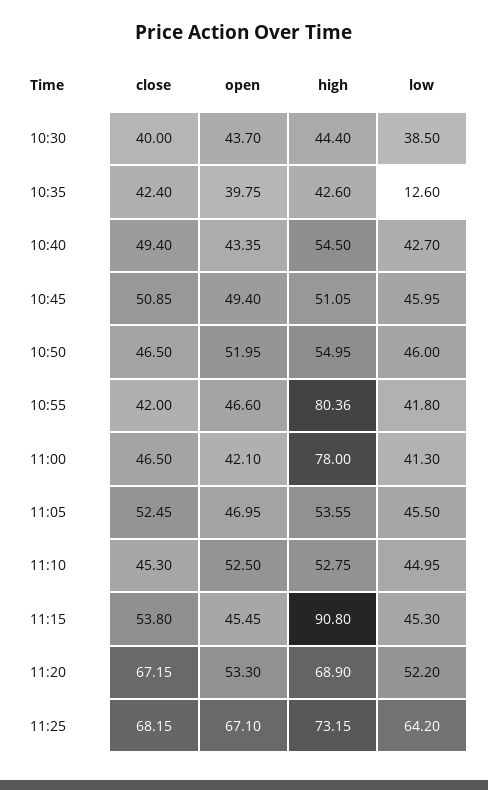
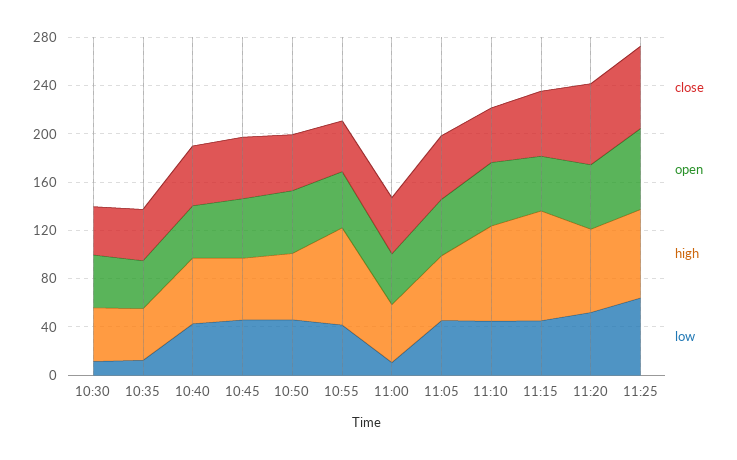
low, 10:30: 38.5 -> 10
high, 11:00: 78 -> 50
low, 11:00: 41.3 -> 10
high, 11:10: 52.75 -> 80

